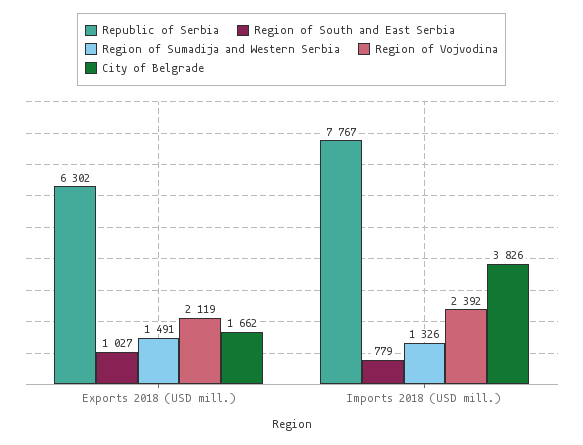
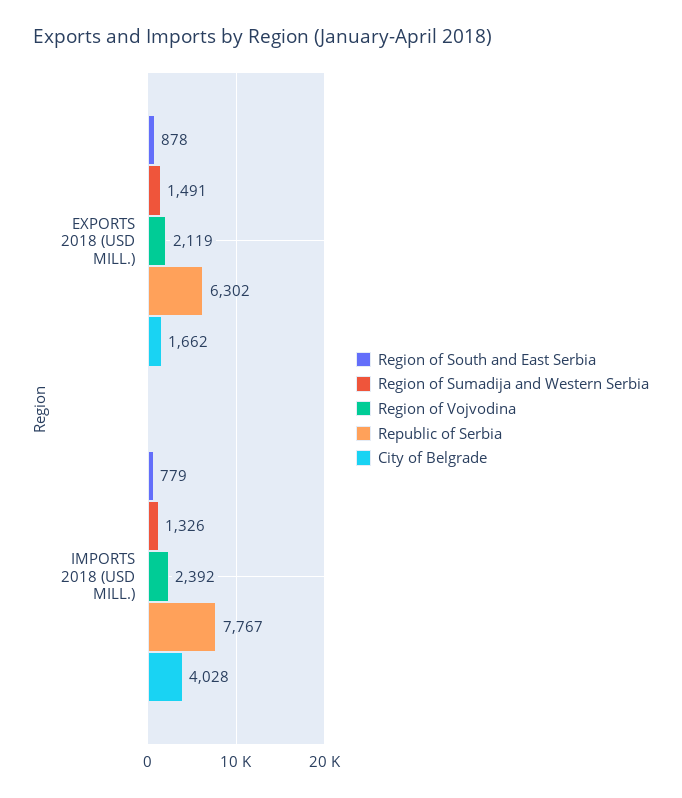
Region of South and East Serbia, Exports 2018 (USD mill.): 1027 -> 878
City of Belgrade, Imports 2018 (USD mill.): 3826 -> 4028

